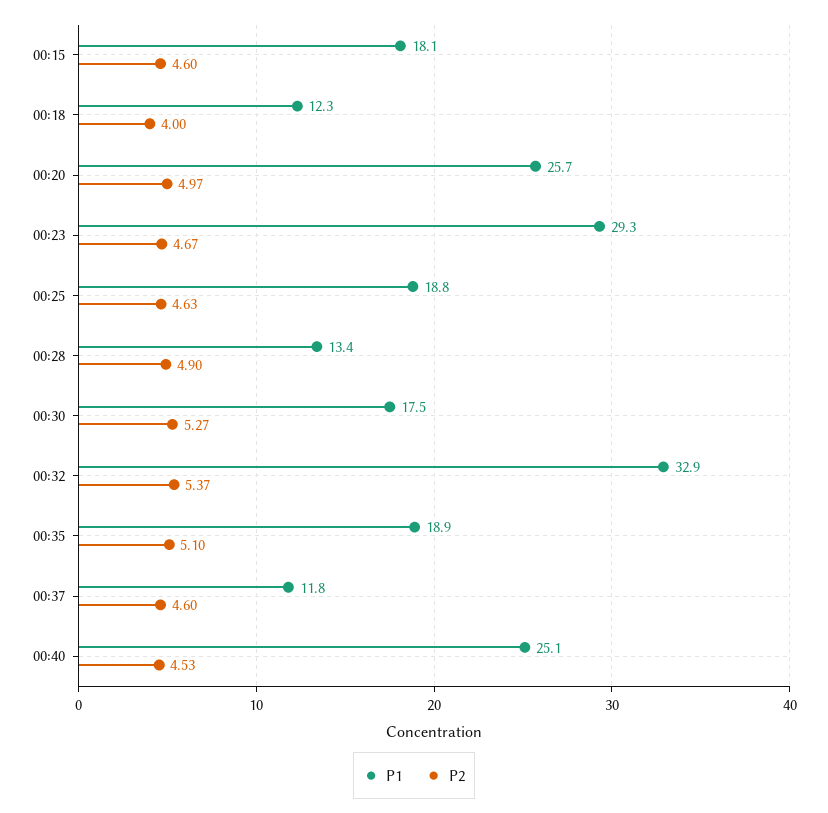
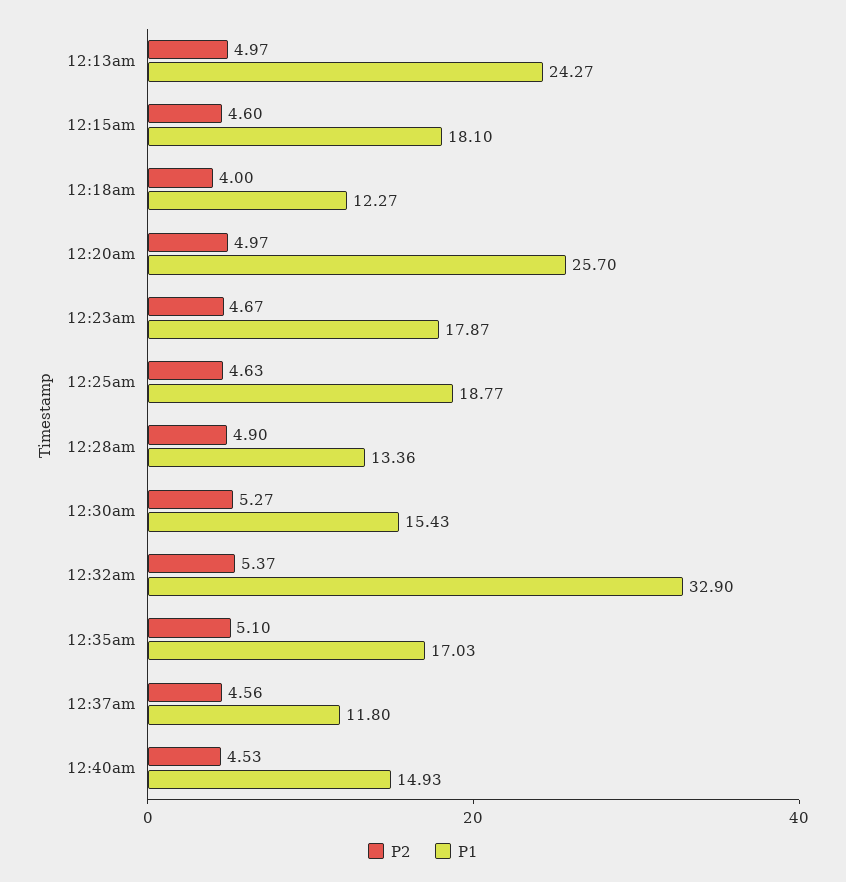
P1, 00:23: 29.3 -> 17.87
P1, 00:30: 17.5 -> 15.43
P1, 00:35: 18.9 -> 17.03
P2, 00:37: 4.6 -> 4.56
P1, 00:40: 25.1 -> 14.93
P2, 12:13am: none -> 4.97
P1, 12:13am: none -> 24.27

